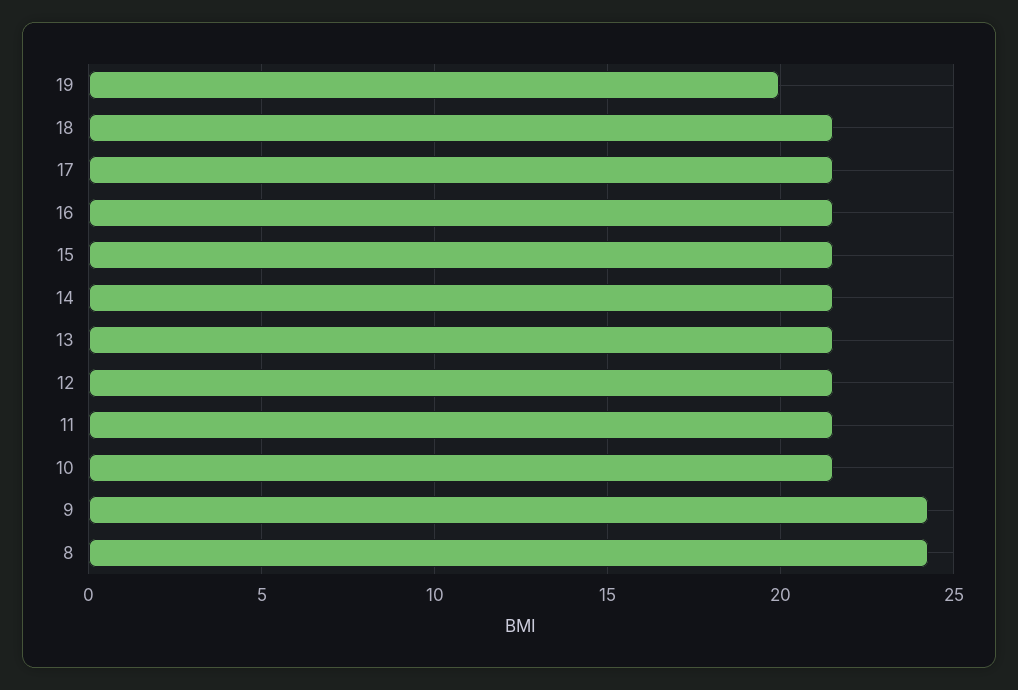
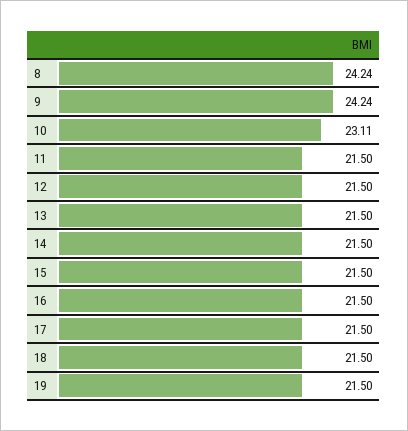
19: 20 -> 21.5
10: 21.5 -> 23.11

